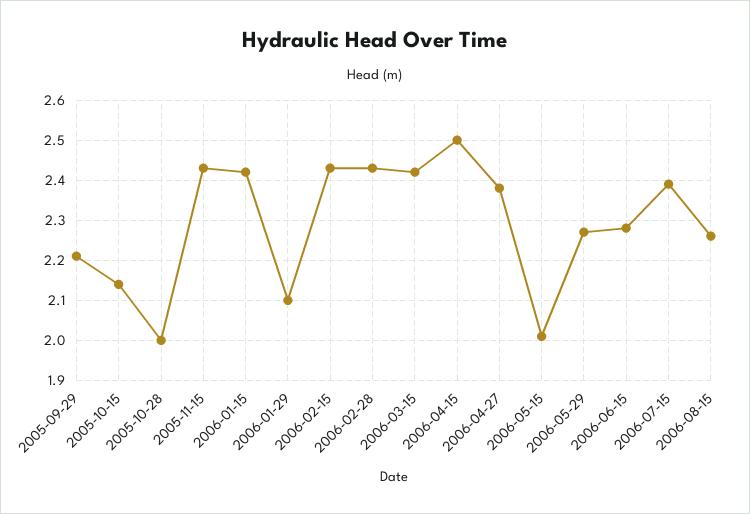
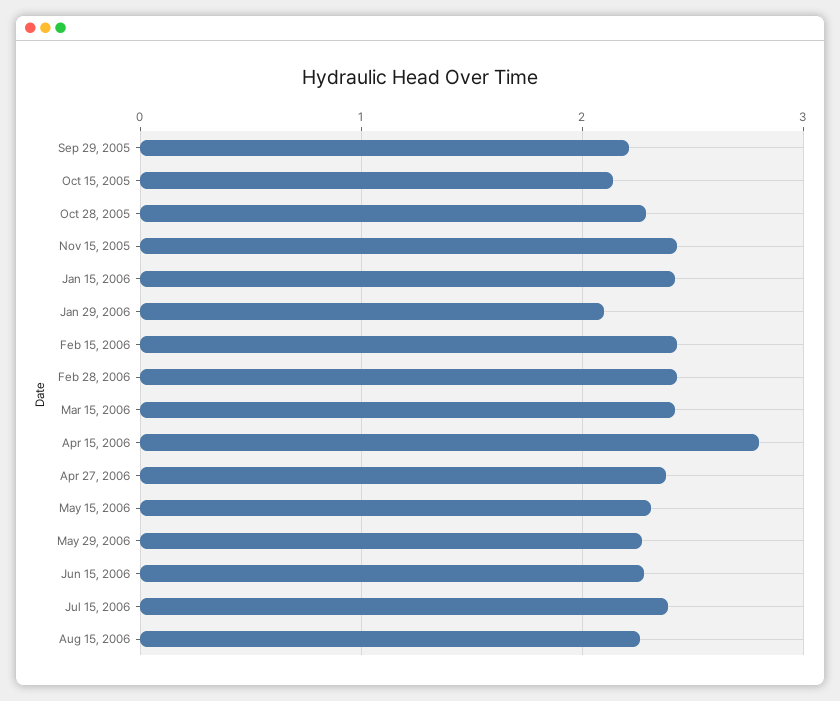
2005-10-28: 2 -> 2.3
2006-04-15: 2.5 -> 2.8
2006-05-15: 2 -> 2.3

